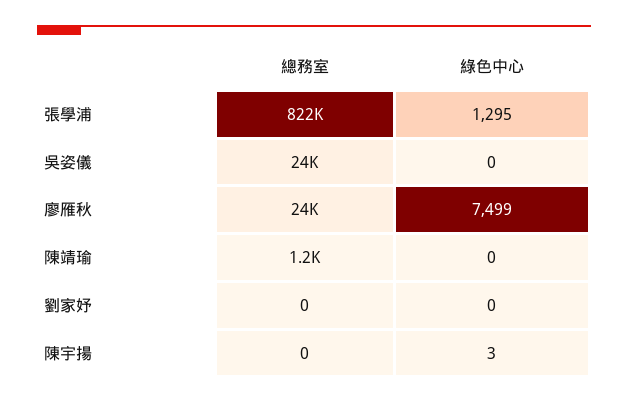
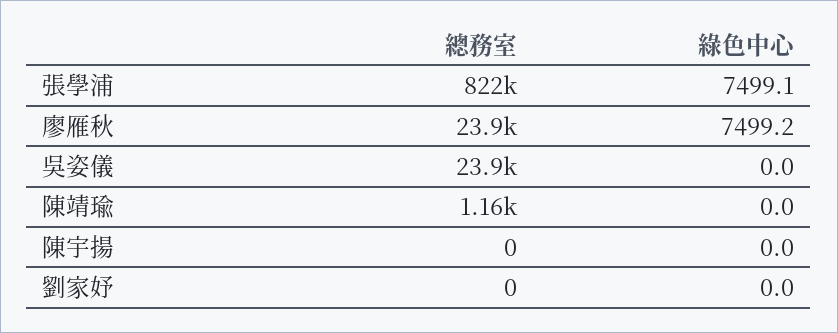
綠色中心, 張學浦: 1295 -> 7499.1
綠色中心, 陳宇揚: 3 -> 0

